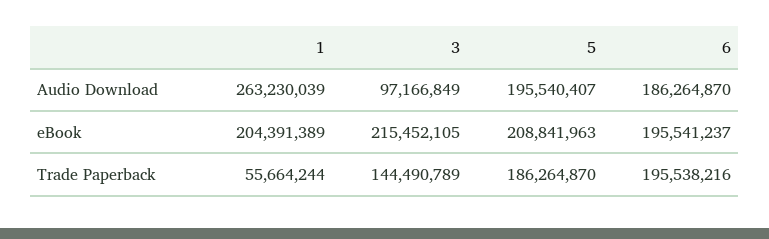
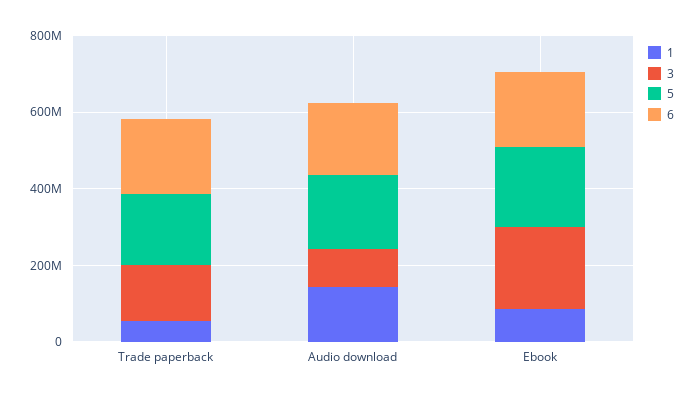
1, Audio Download: 263230039 -> 150000000
1, eBook: 204391389 -> 100000000

